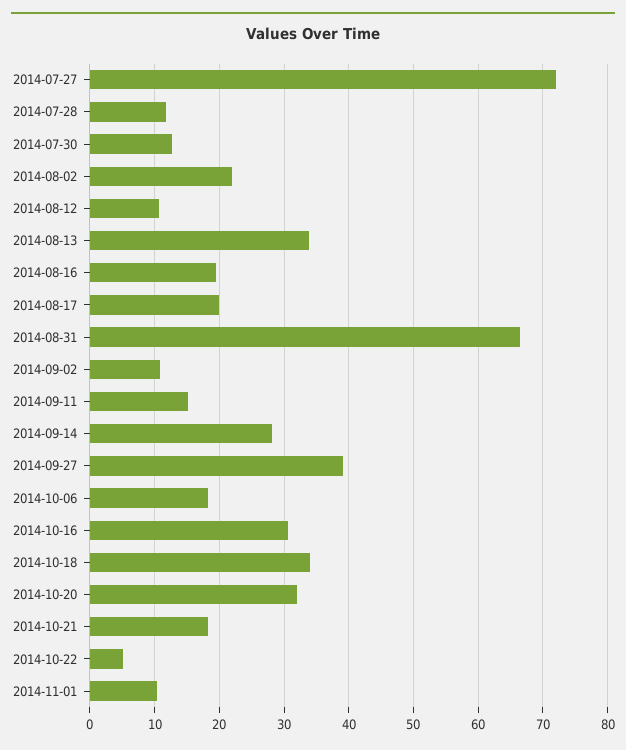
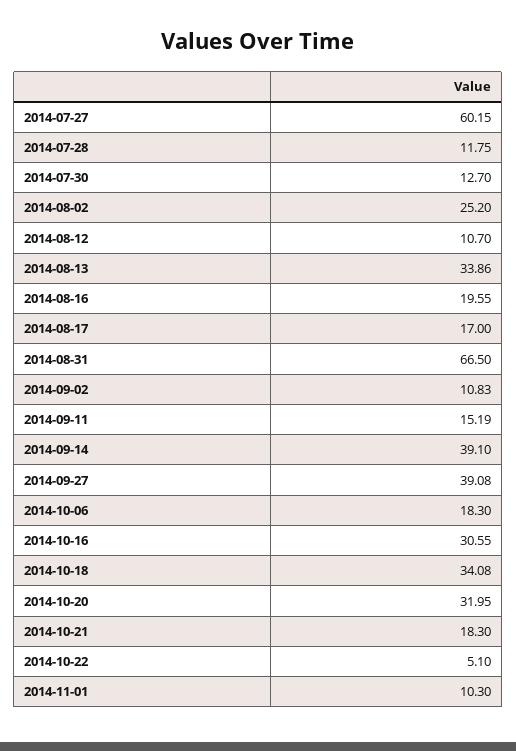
2014-07-27: 72 -> 60.15
2014-08-02: 22 -> 25.2
2014-08-17: 20 -> 17
2014-09-14: 28 -> 39.1

